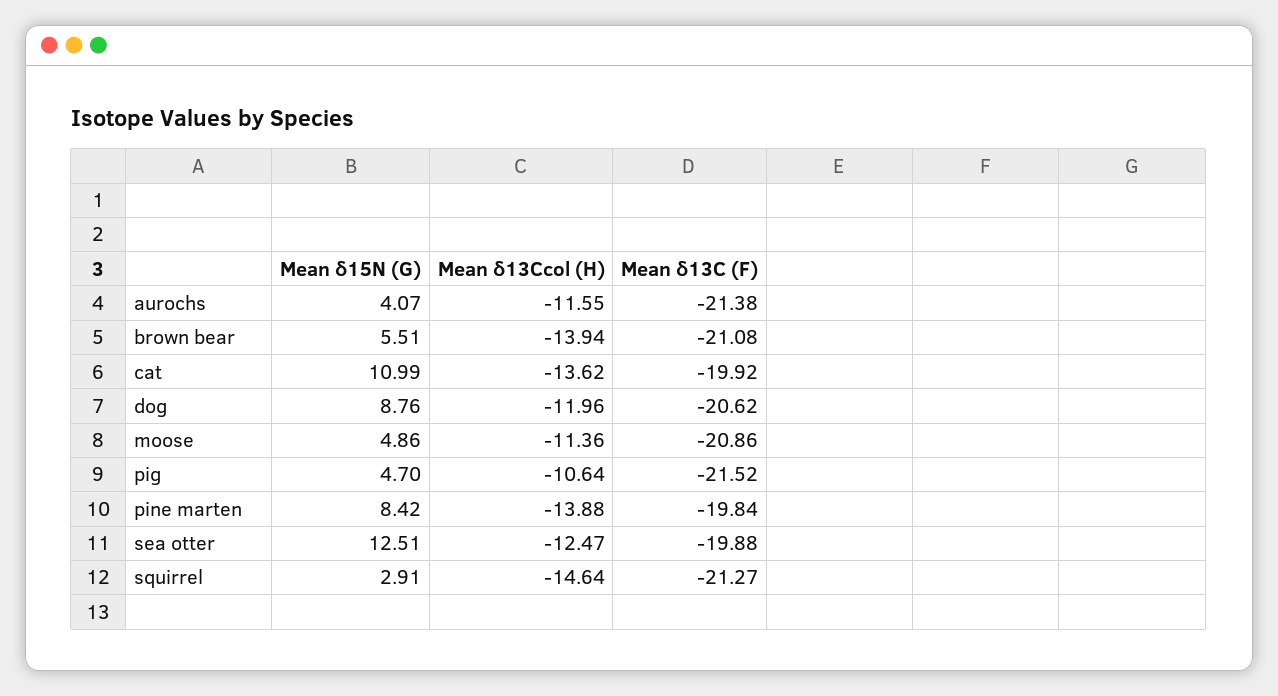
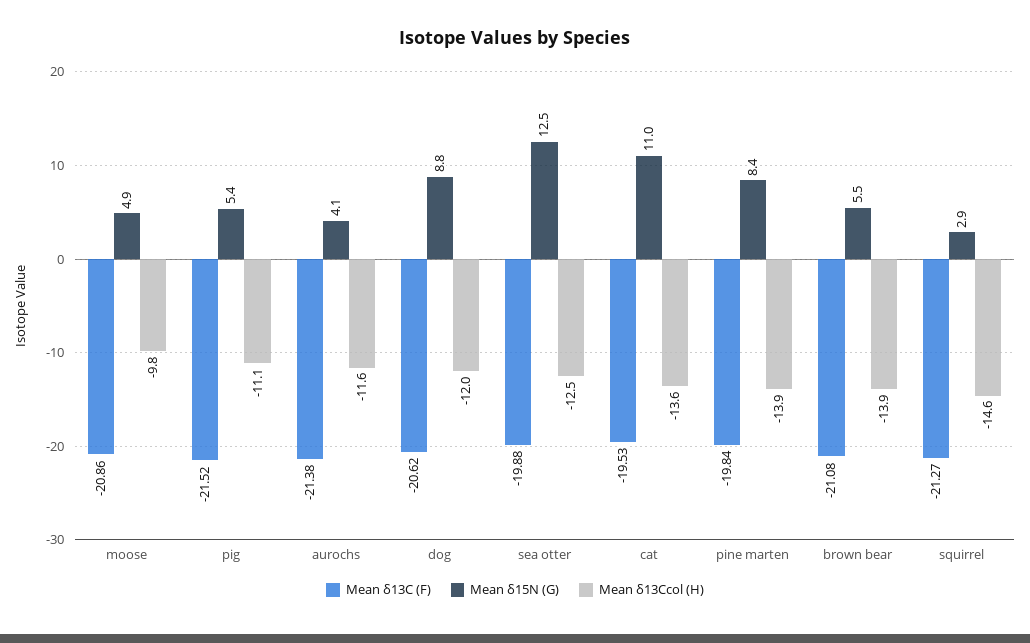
Mean δ13C (F), cat: -19.92 -> -19.53
Mean δ13Ccol (H), moose: -11.36 -> -9.8
Mean δ15N (G), pig: 4.7 -> 5.4
Mean δ13Ccol (H), pig: -10.64 -> -11.1

